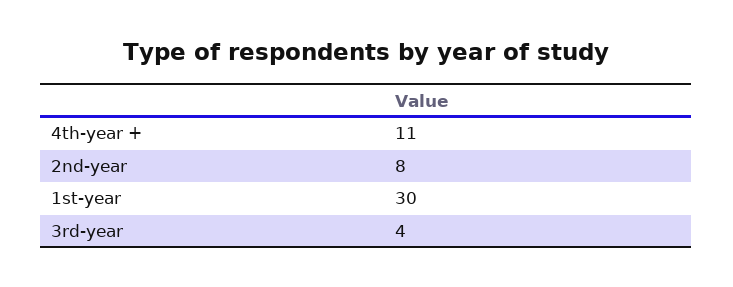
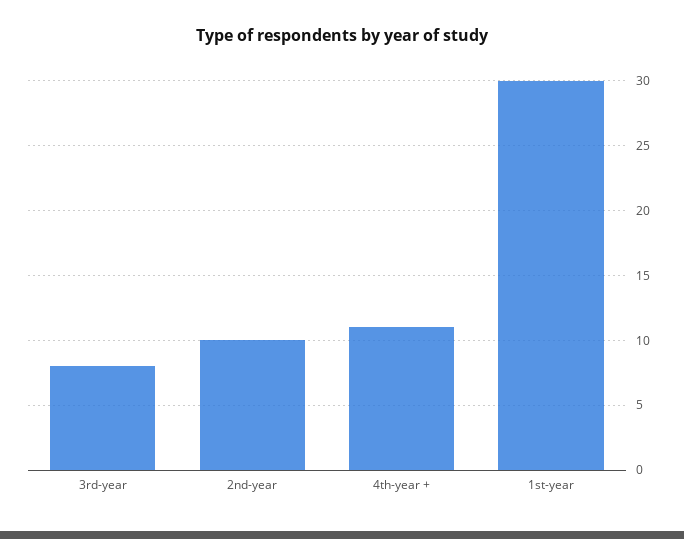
2nd-year: 8 -> 10
3rd-year: 4 -> 8

